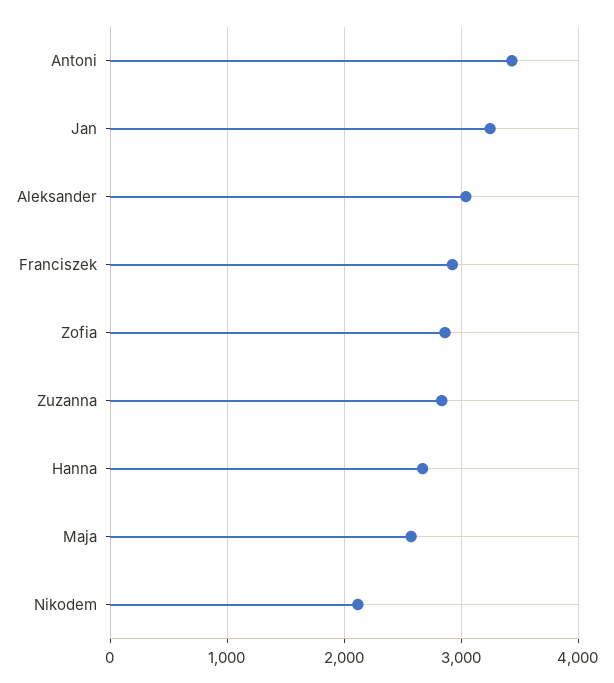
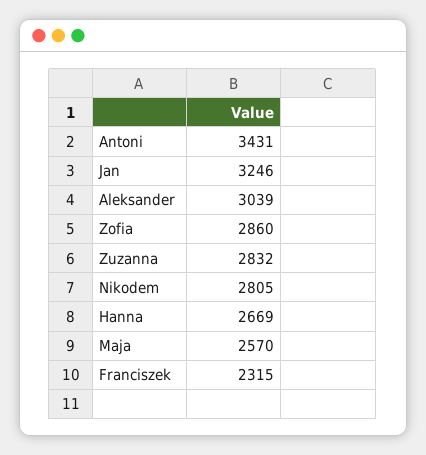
Franciszek: 2900 -> 2315
Nikodem: 2100 -> 2805

